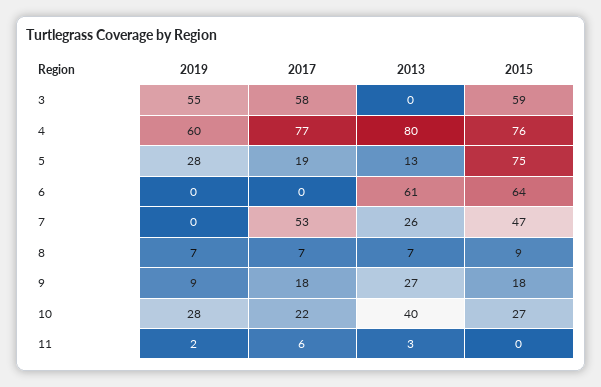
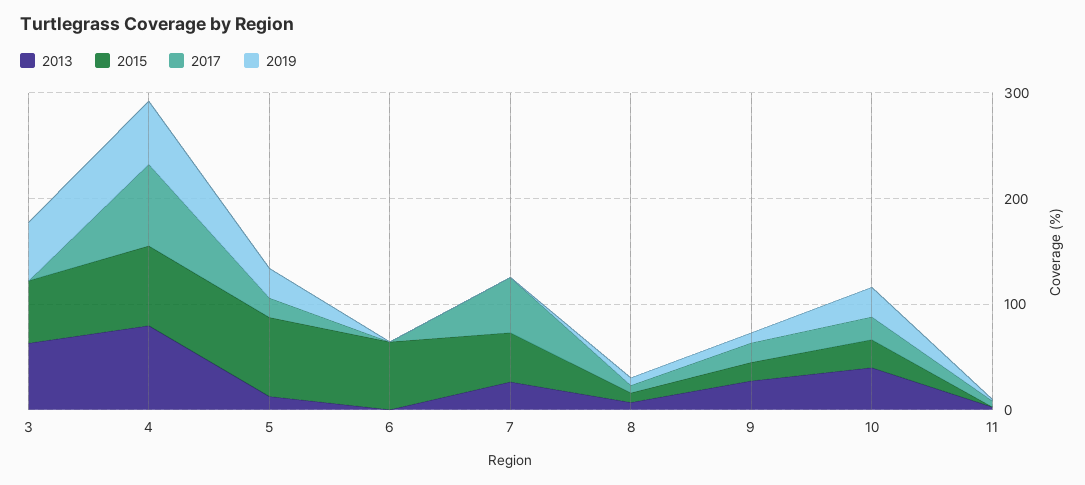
2017, 3: 58 -> 0
2013, 3: 0 -> 60
2013, 6: 61 -> 0

